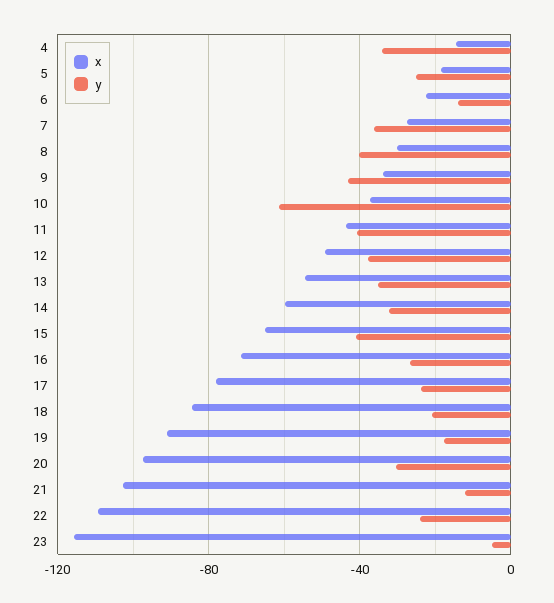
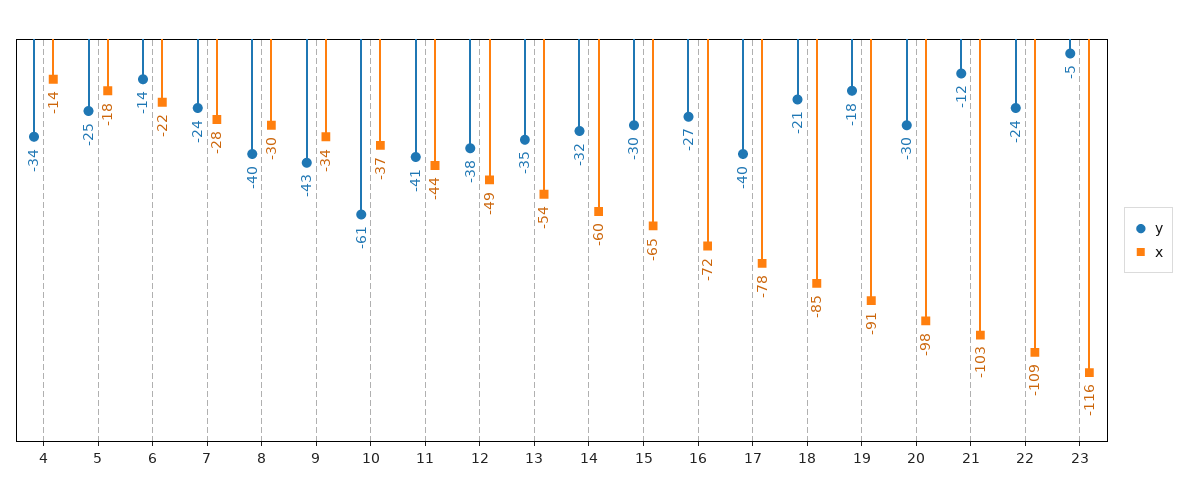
y, 7: -35 -> -24
y, 15: -40 -> -30
y, 17: -25 -> -40

